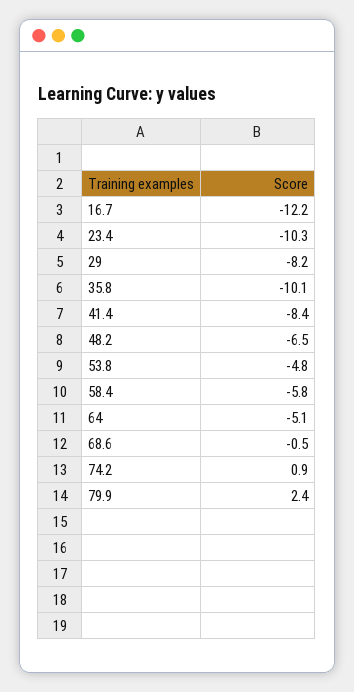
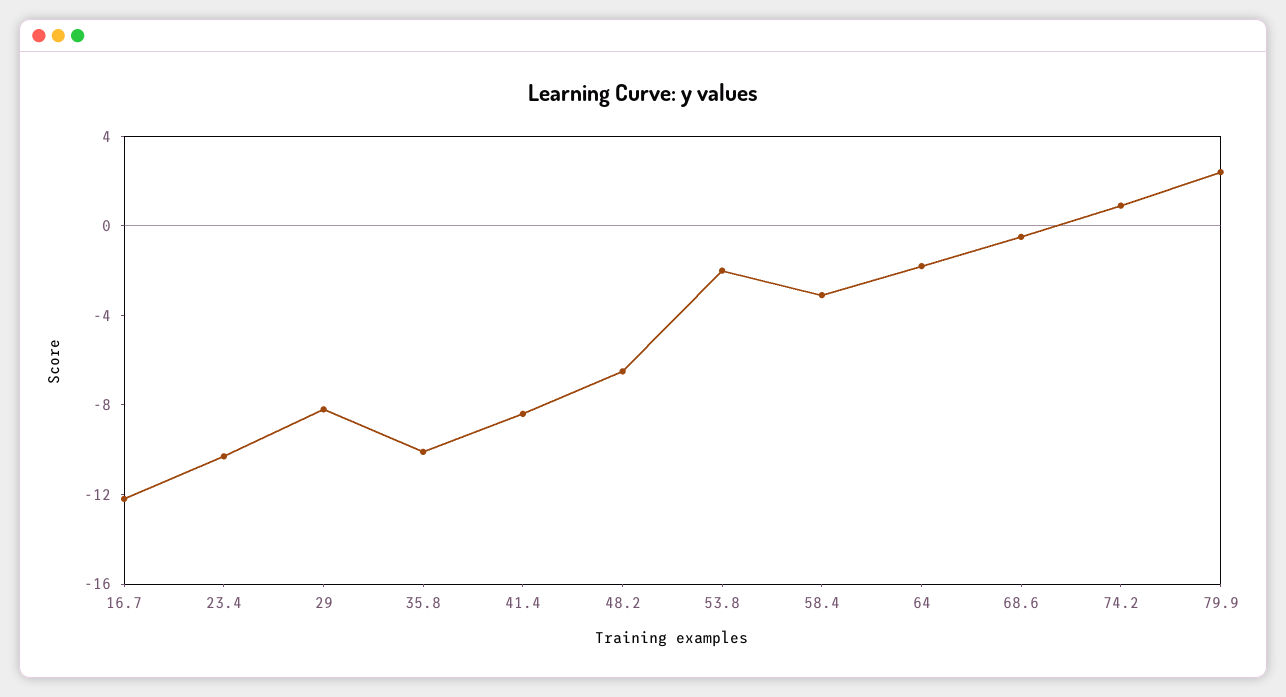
53.8: -4.8 -> -2
58.4: -5.8 -> -3
64: -5.1 -> -2

